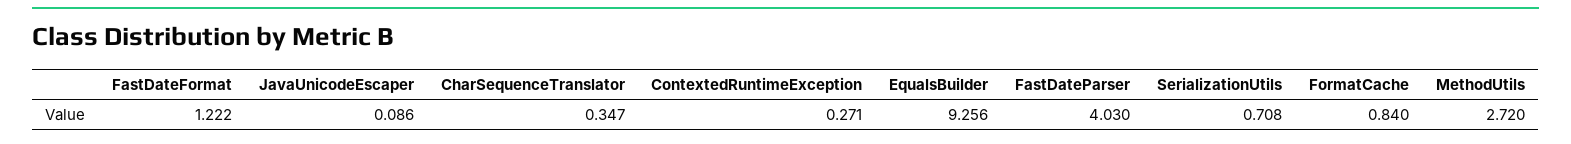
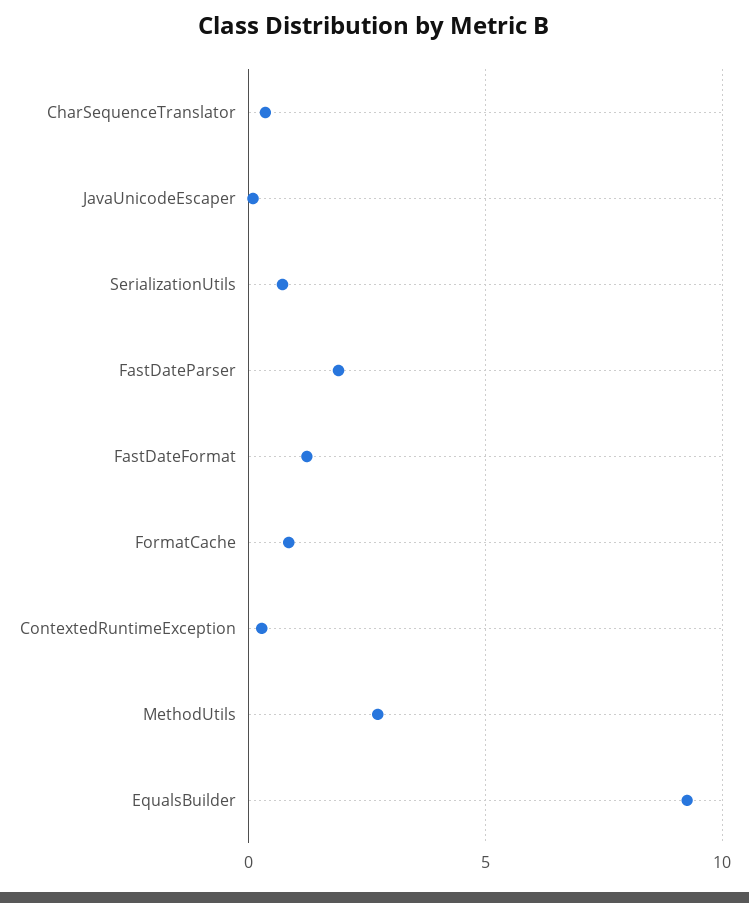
FastDateParser: 4.03 -> 2

